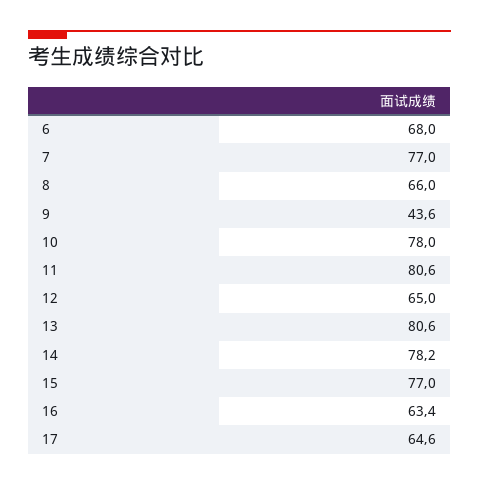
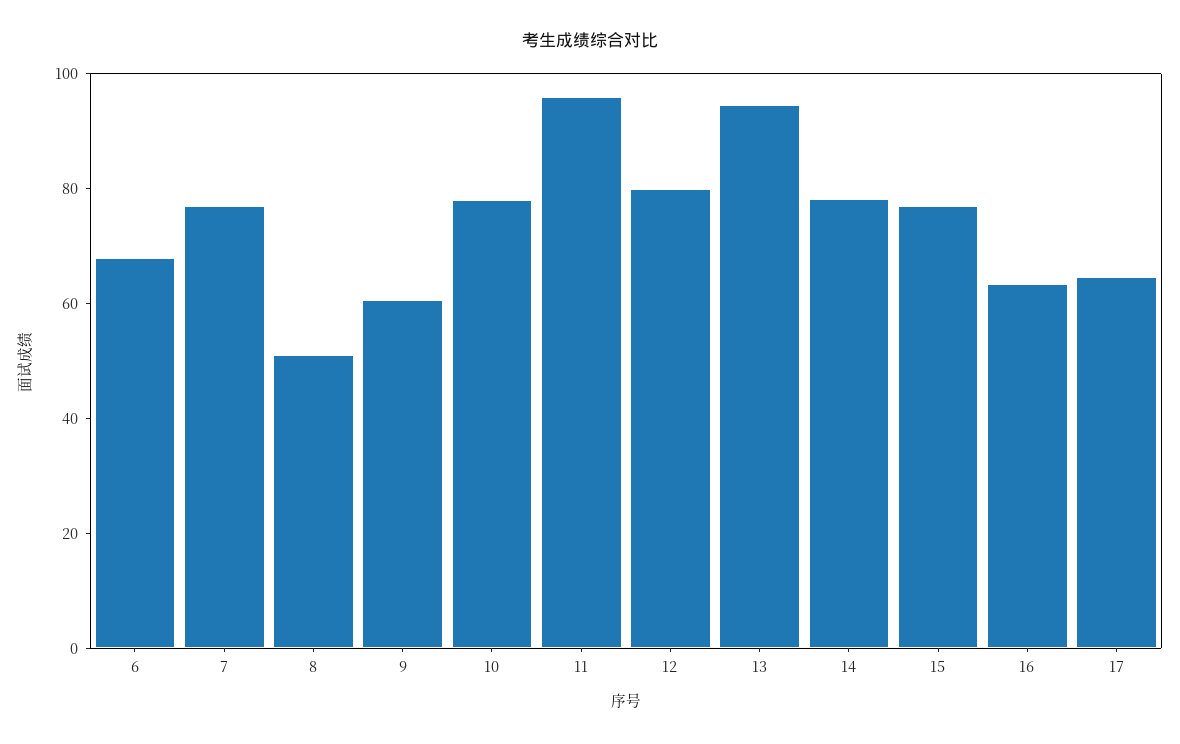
8: 66 -> 50
9: 43.6 -> 60
11: 80.6 -> 95
12: 65 -> 80
13: 80.6 -> 95

